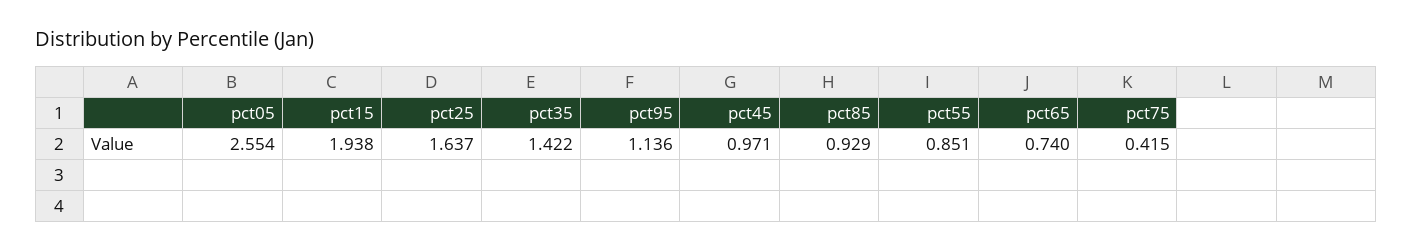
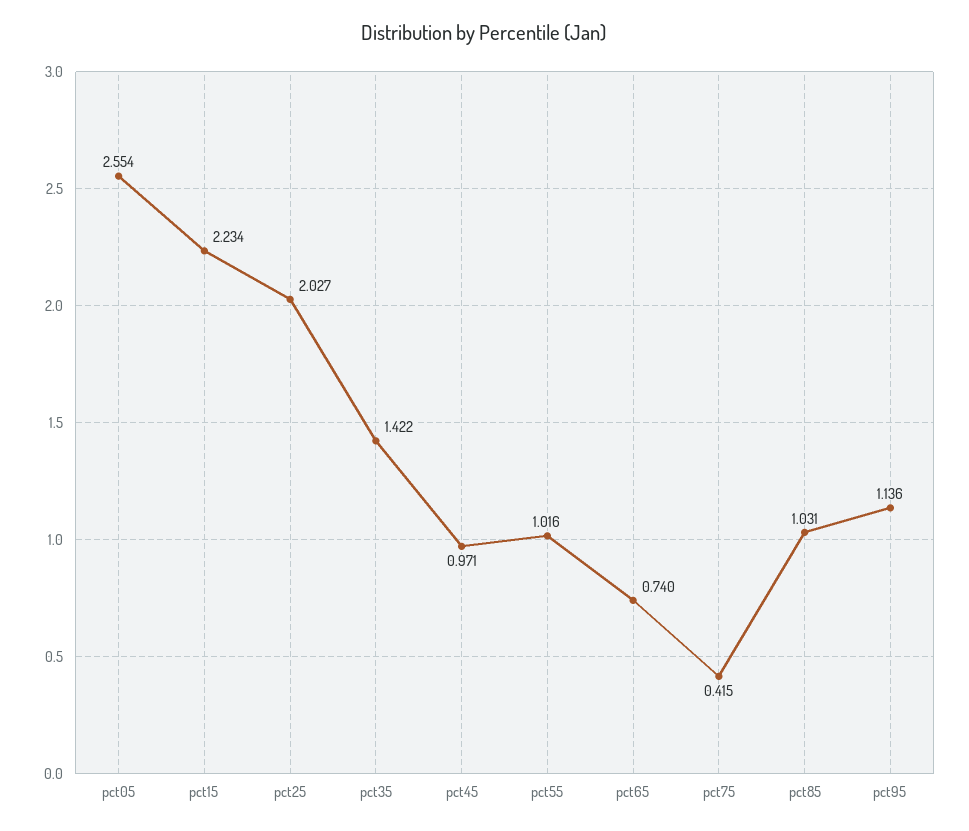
pct15: 1.938 -> 2.234
pct25: 1.637 -> 2.027
pct85: 0.929 -> 1.031
pct55: 0.851 -> 1.016

